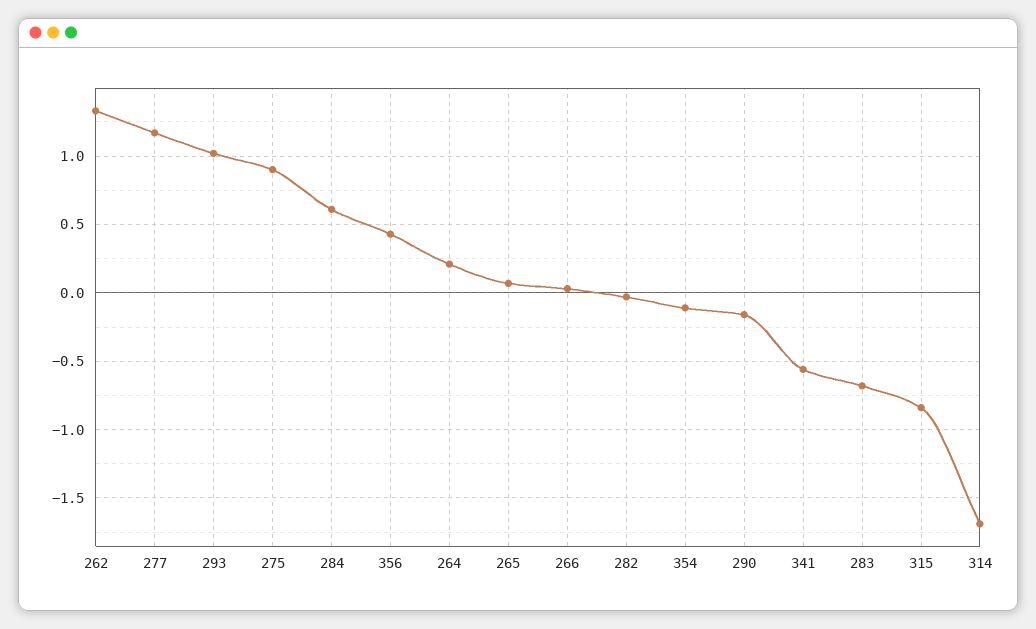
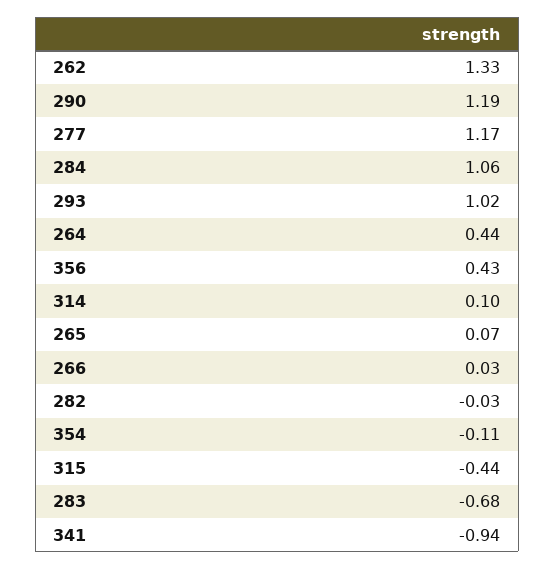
275: 0.9 -> none
284: 0.6 -> 1.06
264: 0.2 -> 0.44
290: -0.15 -> 1.19
341: -0.55 -> -0.94
315: -0.85 -> -0.44
314: -1.7 -> 0.1

